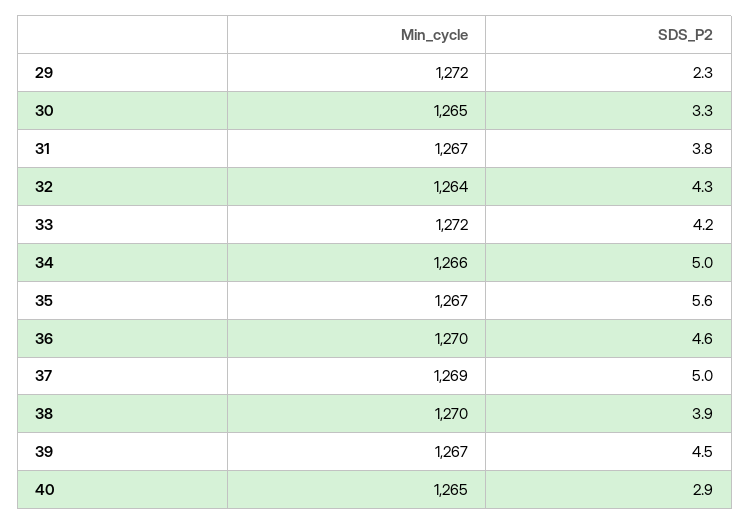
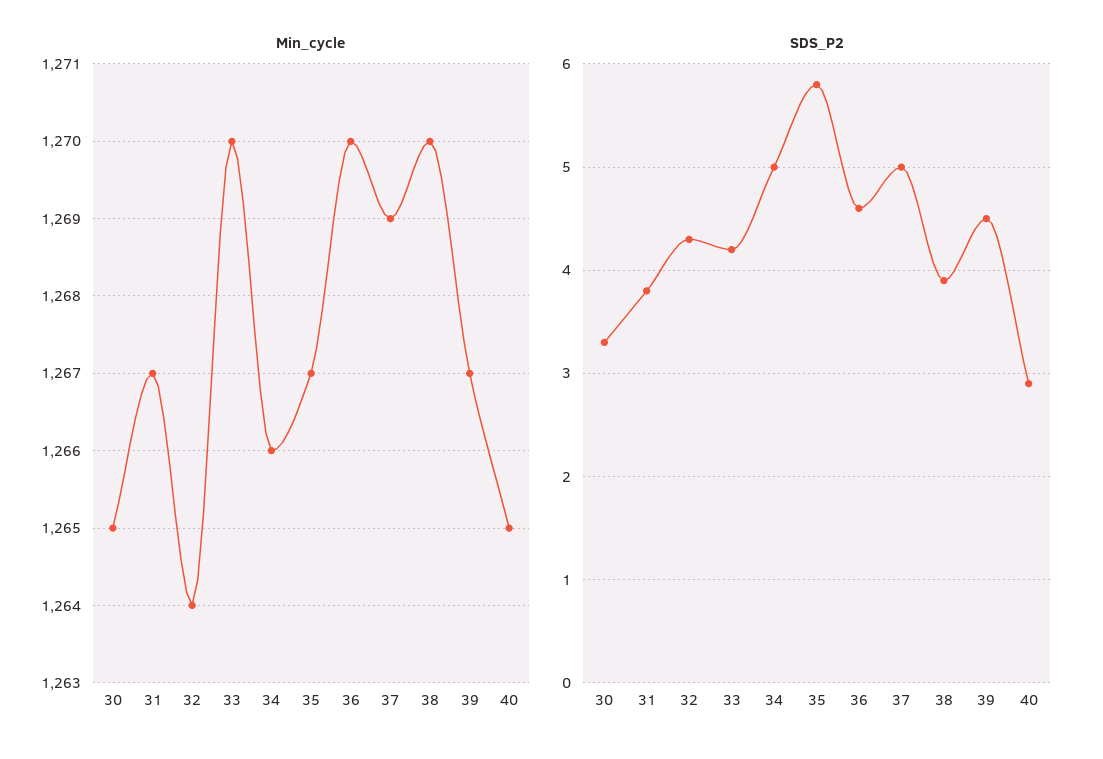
Min_cycle, 29: 1272 -> none
SDS_P2, 29: 2.3 -> none
Min_cycle, 33: 1272 -> 1270
SDS_P2, 35: 5.6 -> 5.8

